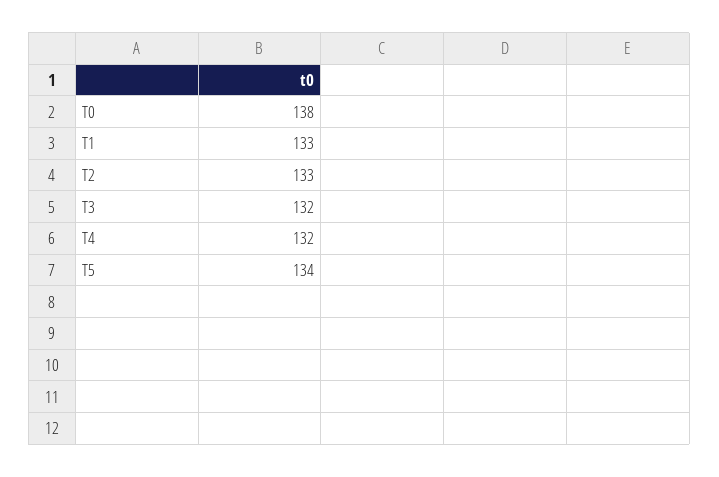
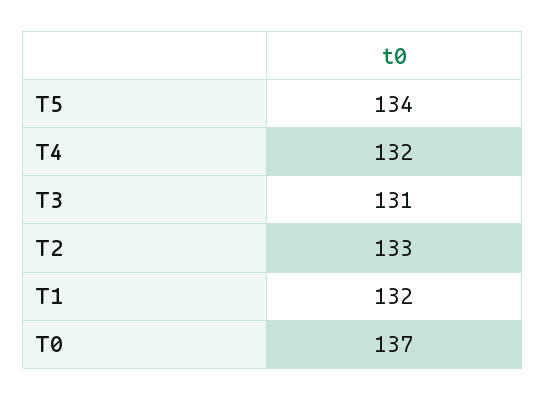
T0: 138 -> 137
T1: 133 -> 132
T3: 132 -> 131

